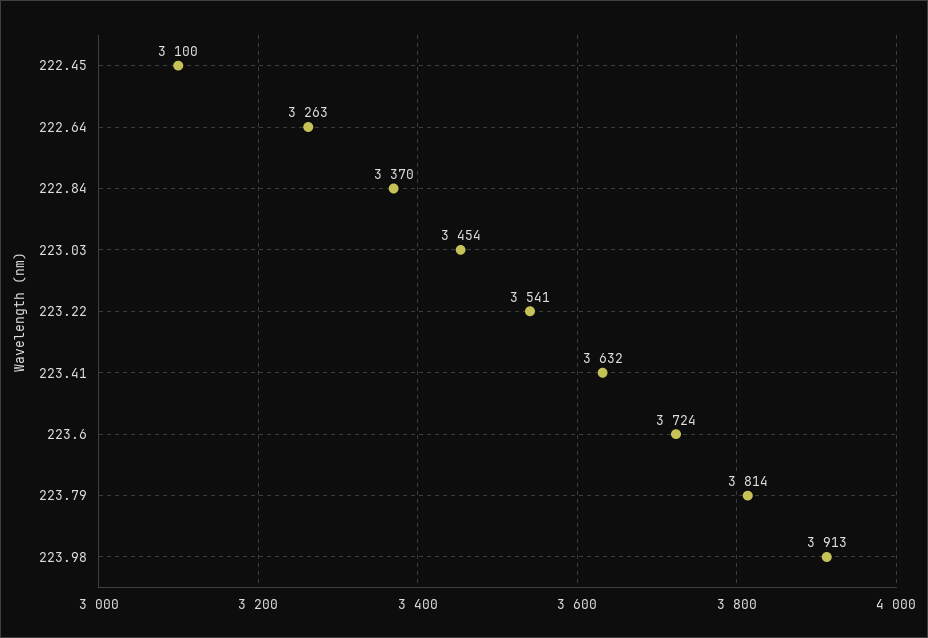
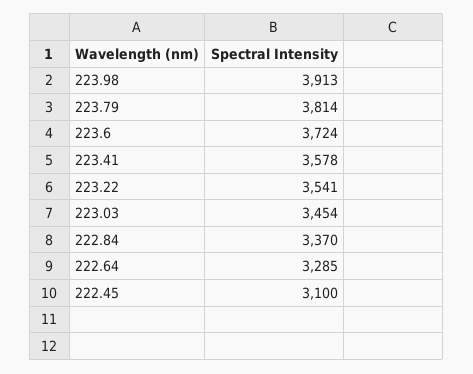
222.64: 3263 -> 3285
223.41: 3632 -> 3578

